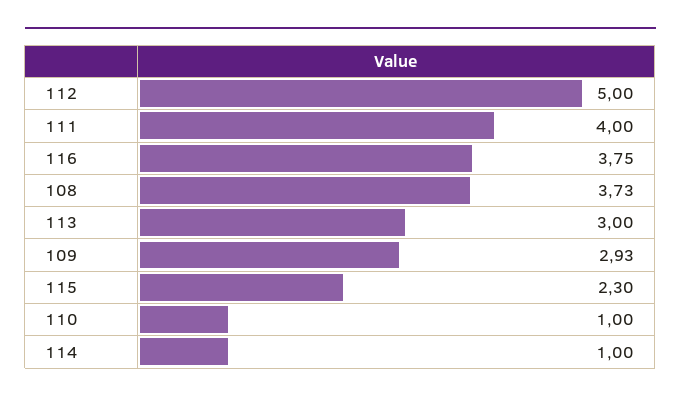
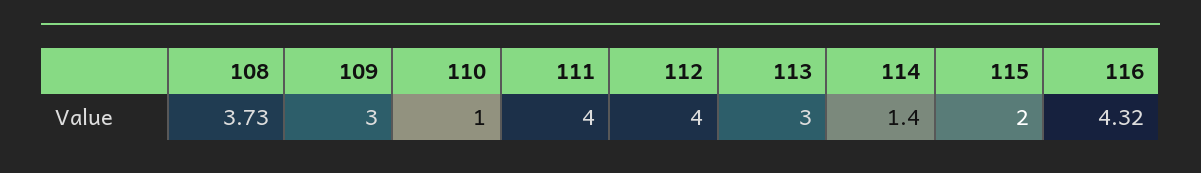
112: 5 -> 4
116: 3.75 -> 4.32
109: 2.93 -> 3
115: 2.3 -> 2
114: 1 -> 1.4

